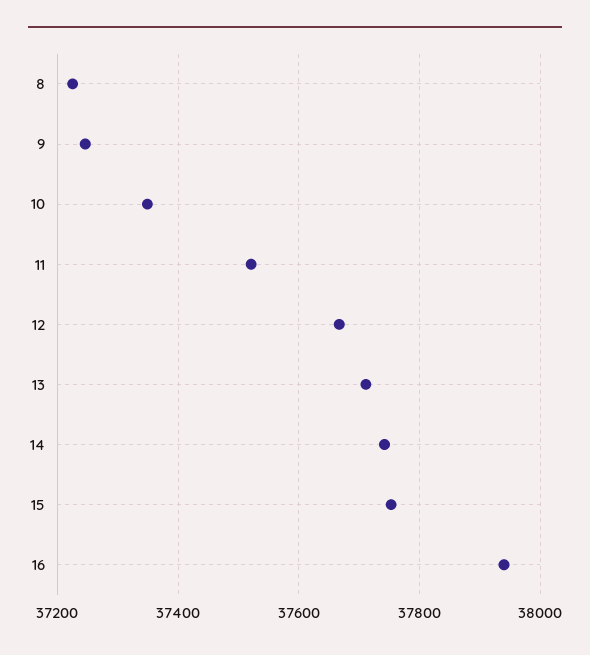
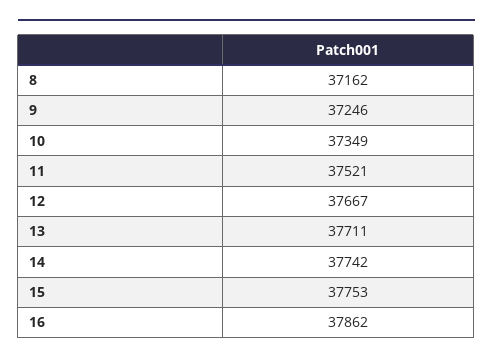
8: 37220 -> 37162
16: 37940 -> 37862

